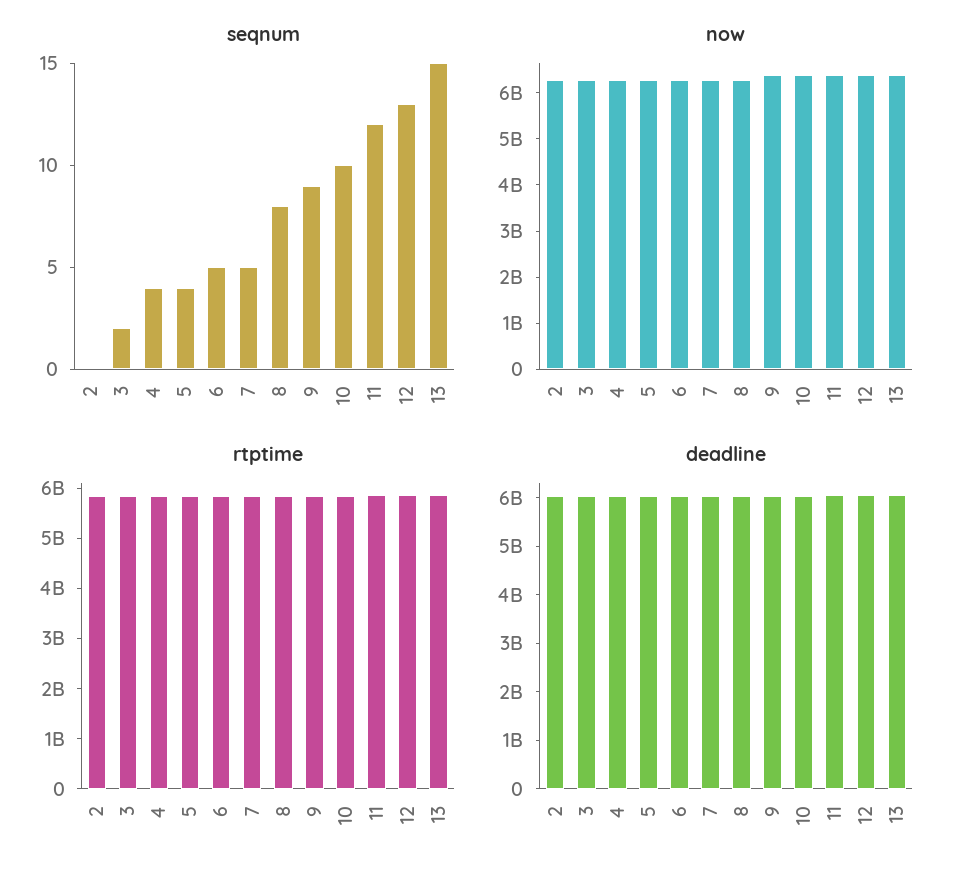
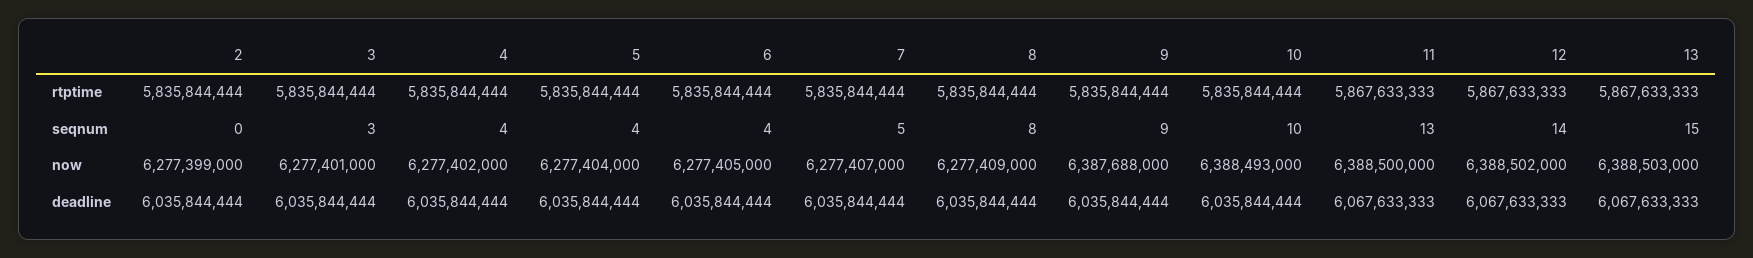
seqnum, 3: 2 -> 3
seqnum, 6: 5 -> 4
seqnum, 11: 12 -> 13
seqnum, 12: 13 -> 14

